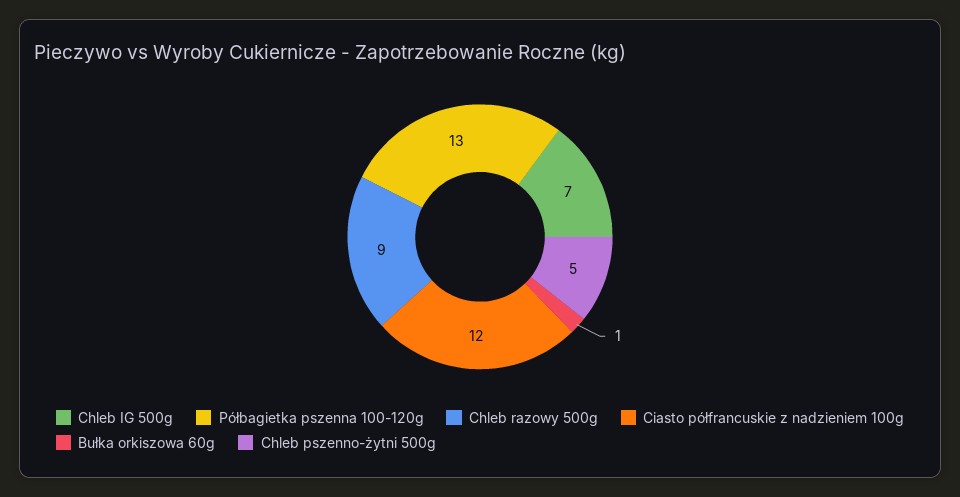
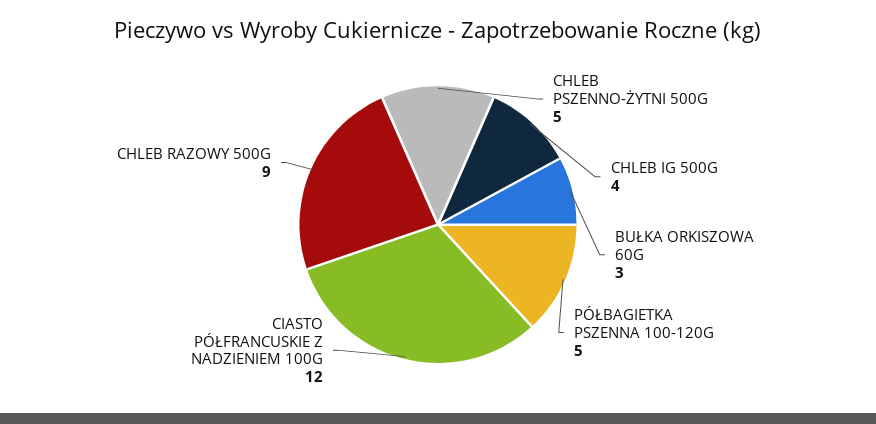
Chleb IG 500g: 7 -> 4
Półbagietka pszenna 100-120g: 13 -> 5
Bułka orkiszowa 60g: 1 -> 3

